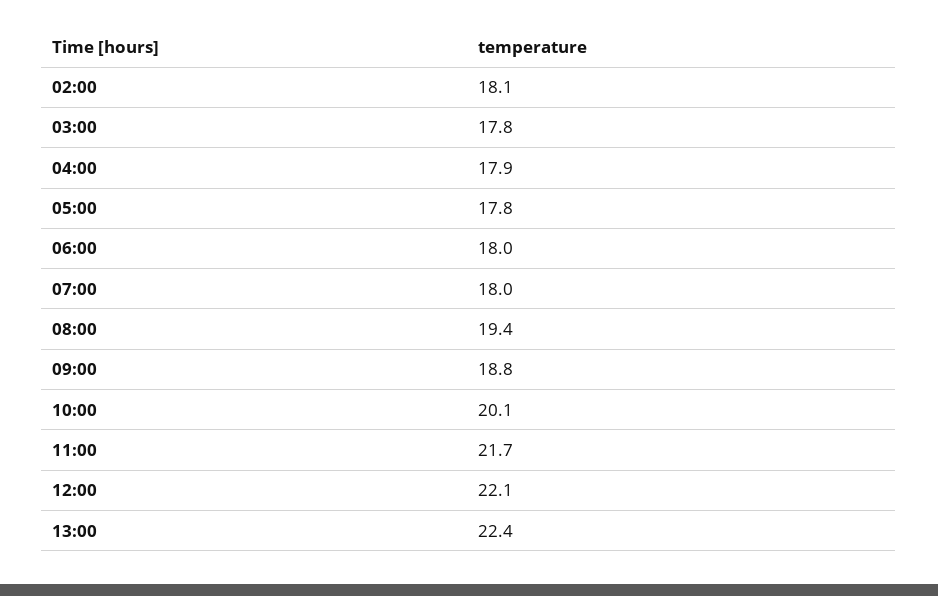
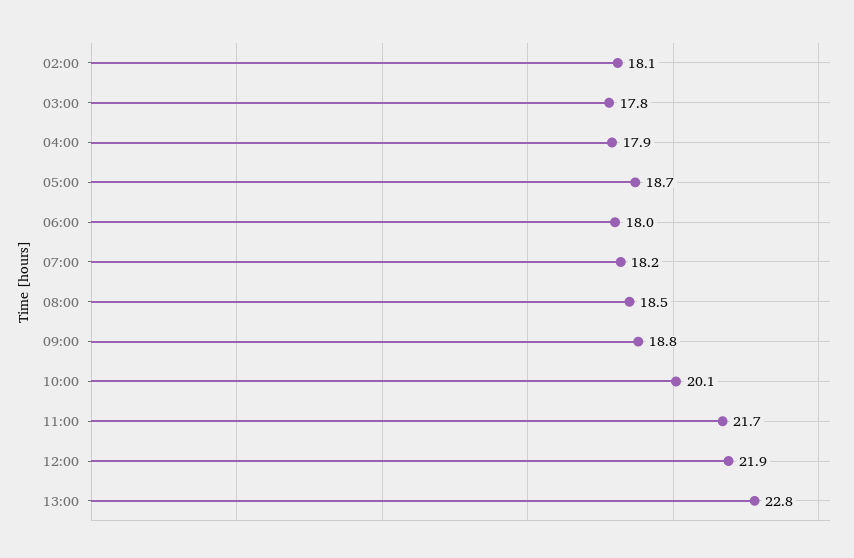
05:00: 17.8 -> 18.7
07:00: 18 -> 18.2
08:00: 19.4 -> 18.5
12:00: 22.1 -> 21.9
13:00: 22.4 -> 22.8

